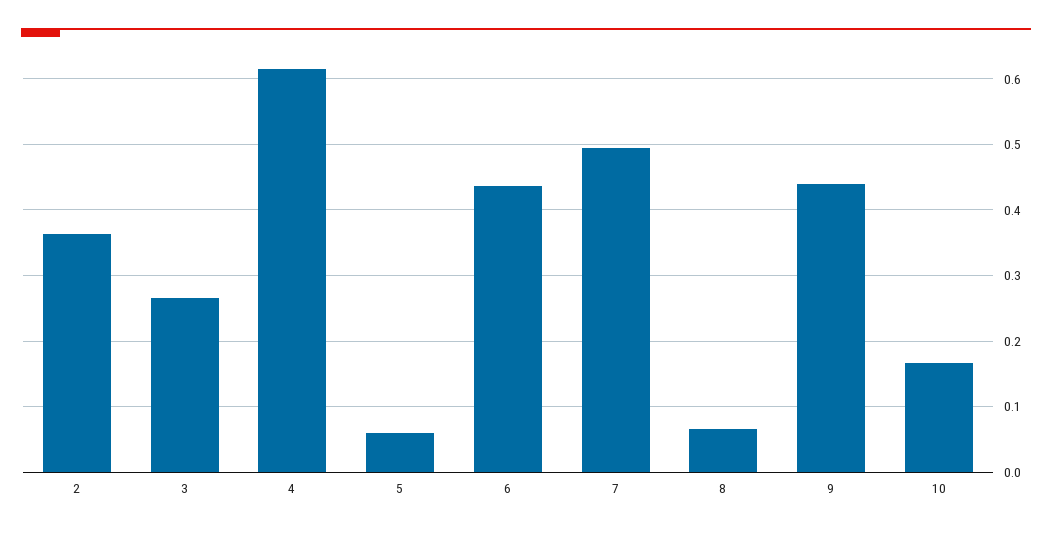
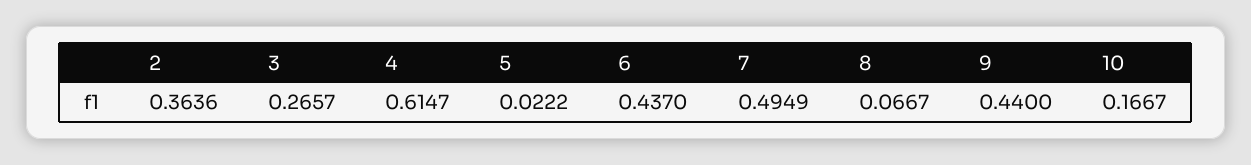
5: 0.06 -> 0.0222

